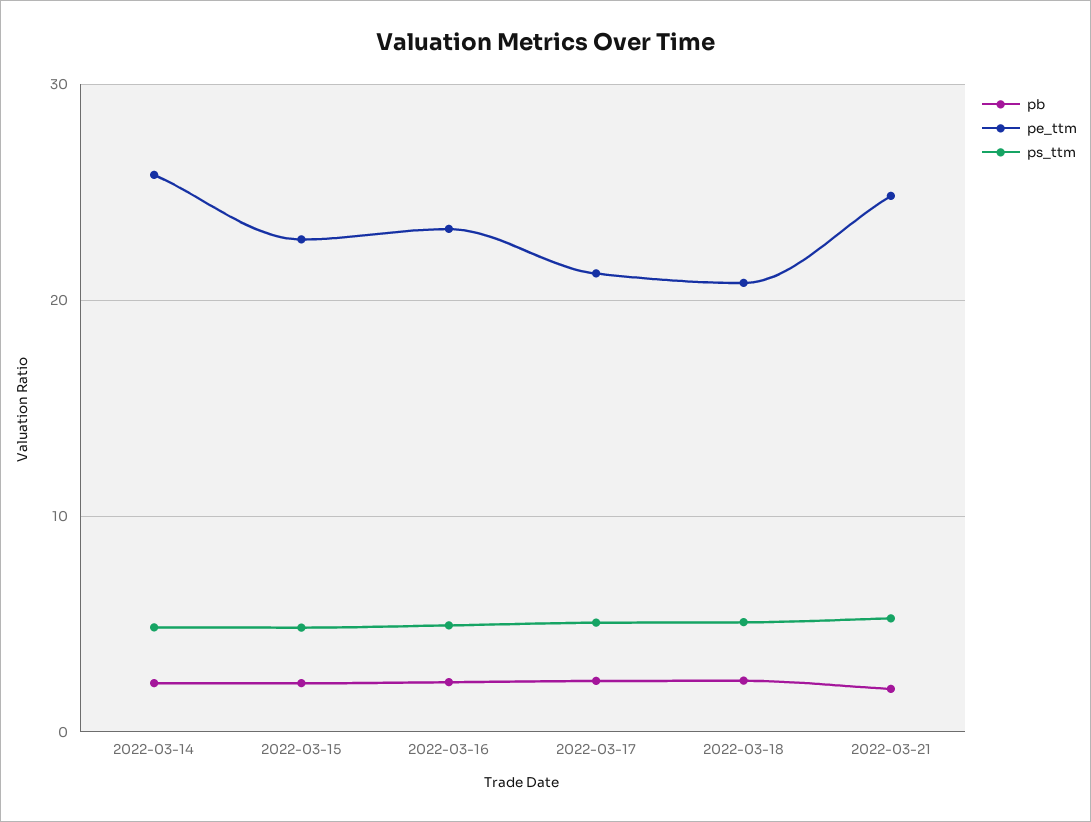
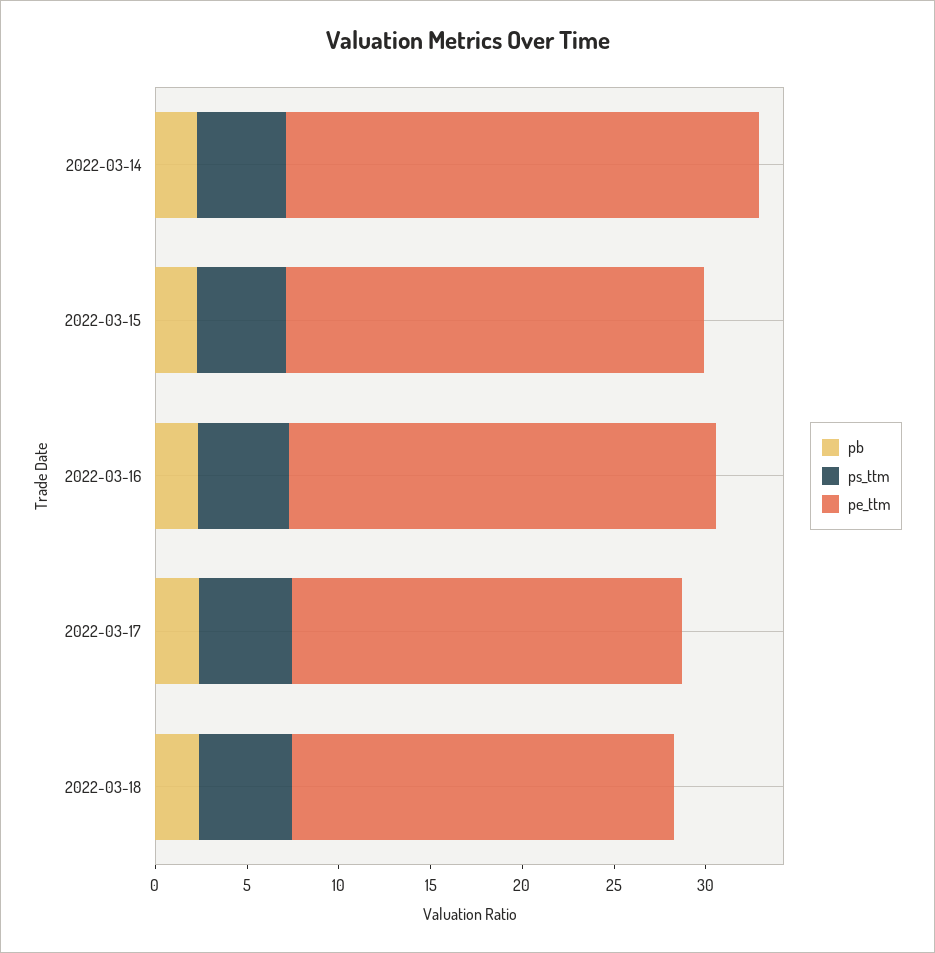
pb, 2022-03-21: 2 -> none
pe_ttm, 2022-03-21: 25 -> none
ps_ttm, 2022-03-21: 5 -> none

